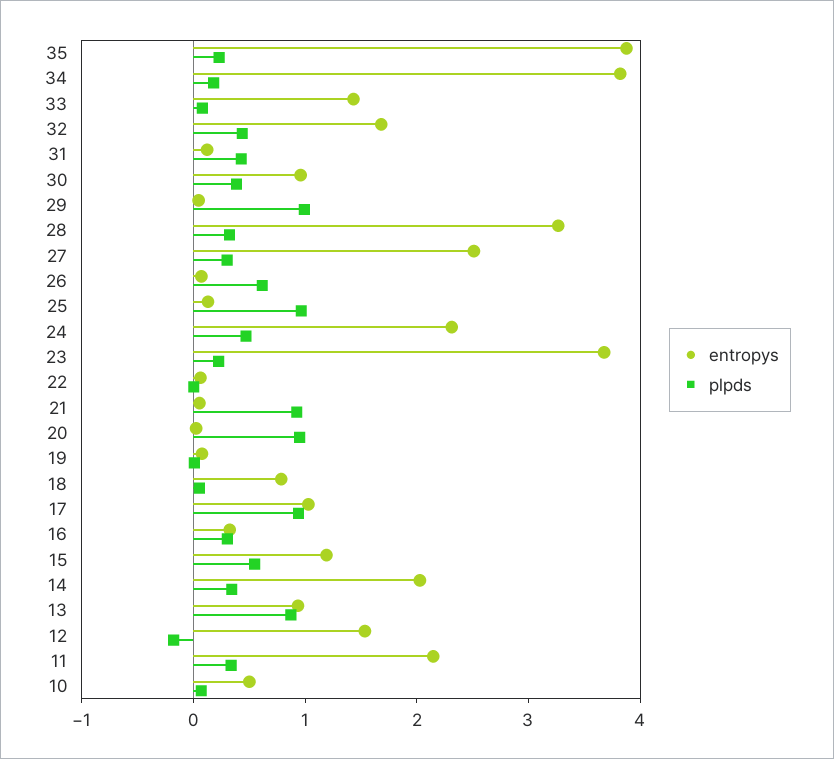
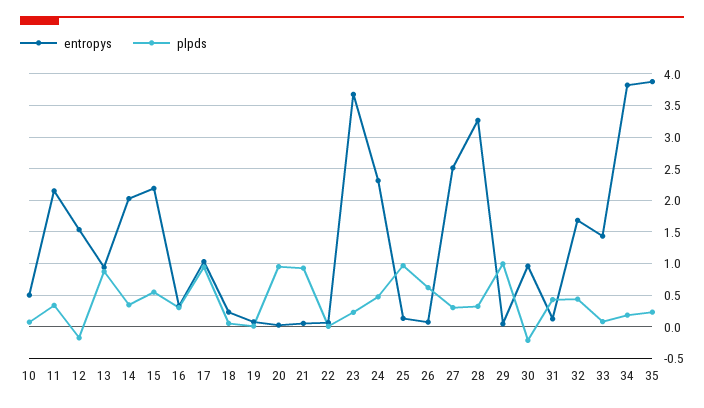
plpds, 30: 0.4 -> -0.2
entropys, 18: 0.8 -> 0.2
entropys, 15: 1.2 -> 2.2

